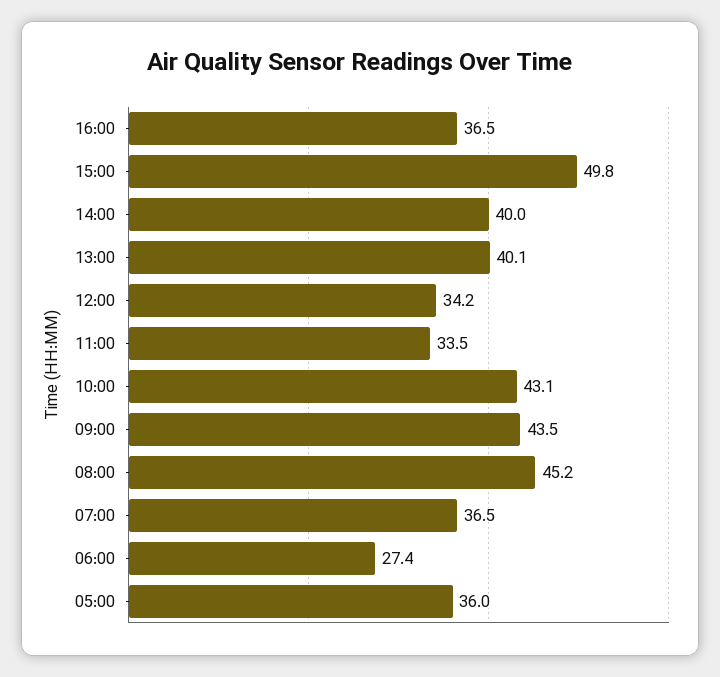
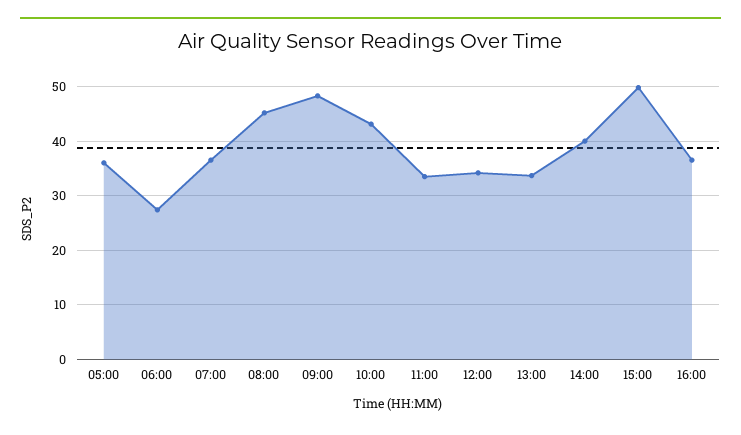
13:00: 40.1 -> 34
09:00: 43.5 -> 48

